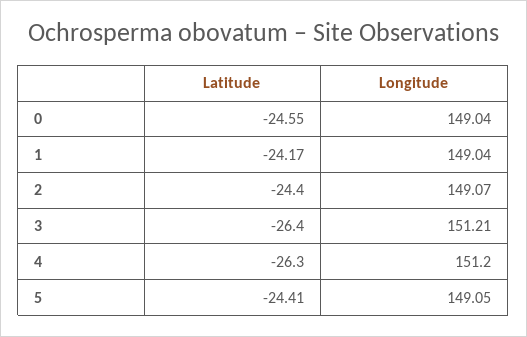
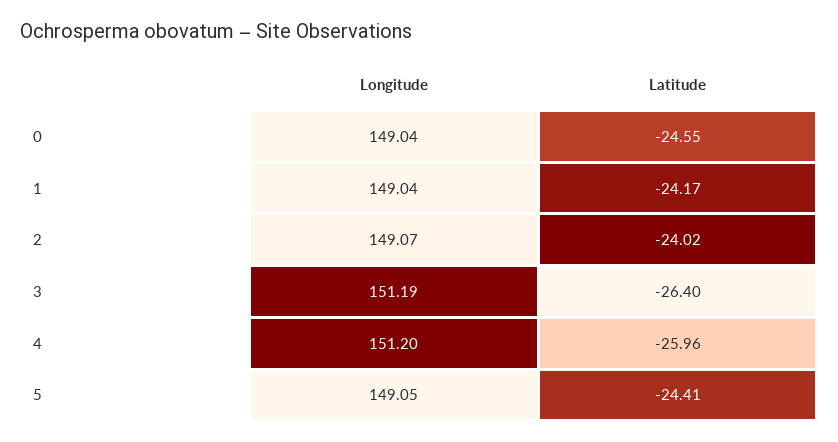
Latitude, 2: -24.4 -> -24.02
Longitude, 3: 151.21 -> 151.19
Latitude, 4: -26.3 -> -25.96

